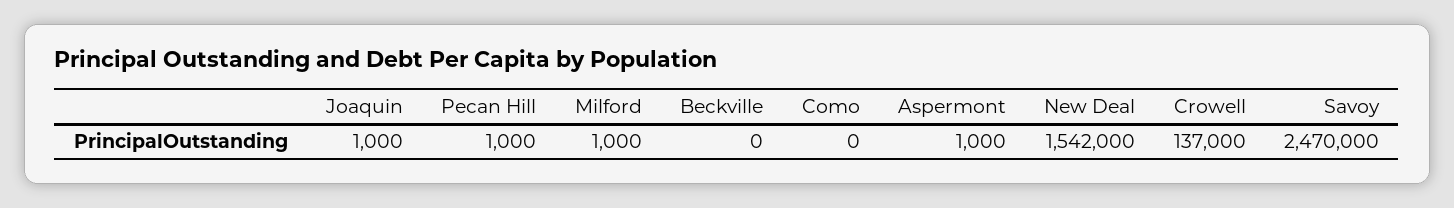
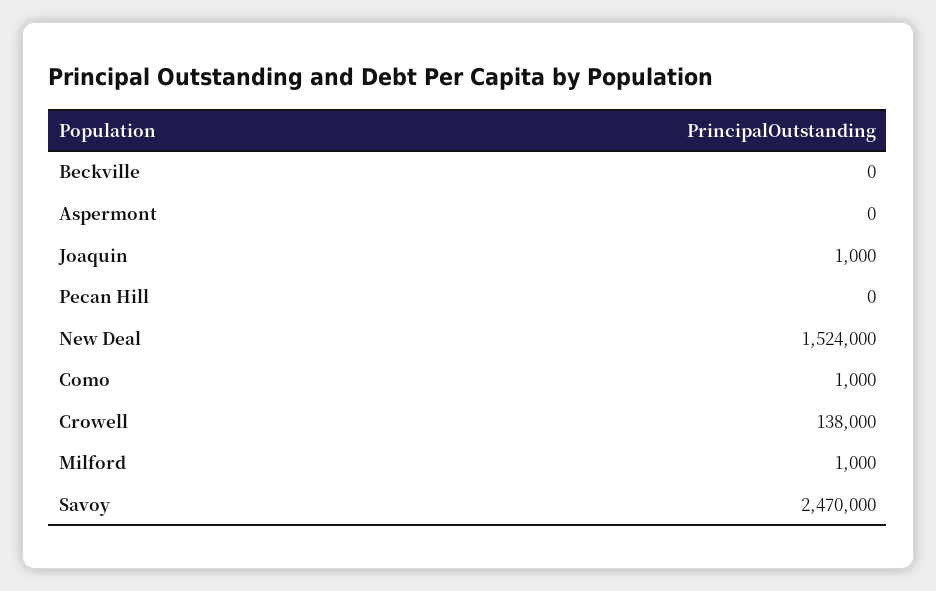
Pecan Hill: 1000 -> 0
Como: 0 -> 1000
Aspermont: 1000 -> 0
New Deal: 1542000 -> 1524000
Crowell: 137000 -> 138000

